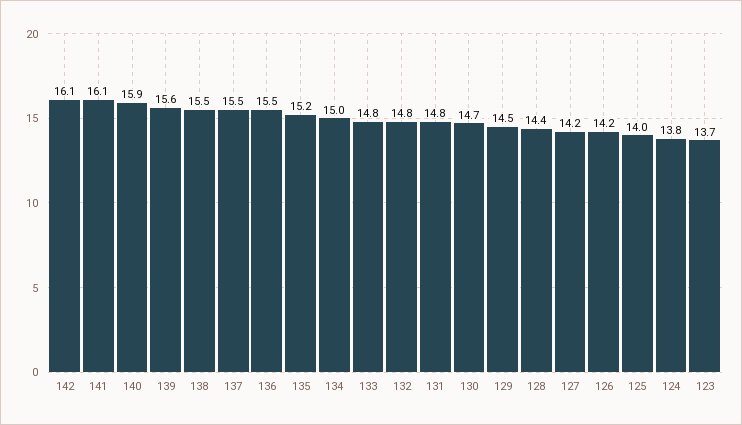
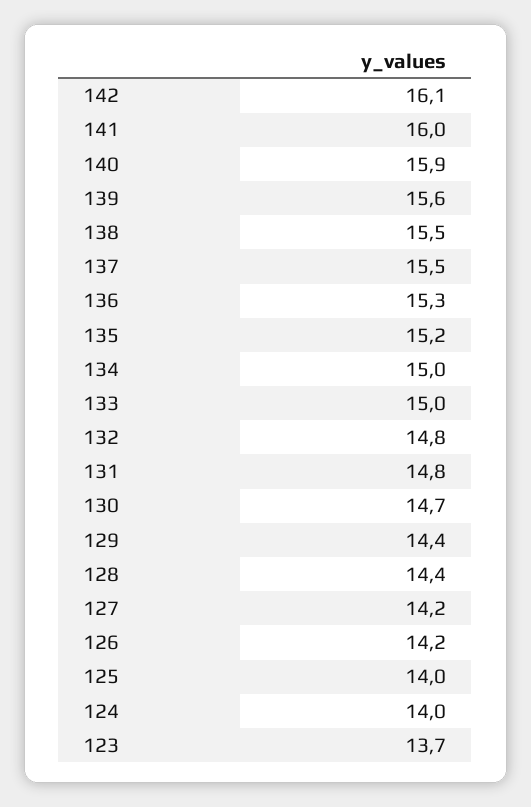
141: 16.1 -> 16
136: 15.5 -> 15.3
133: 14.8 -> 15
129: 14.5 -> 14.4
124: 13.8 -> 14

